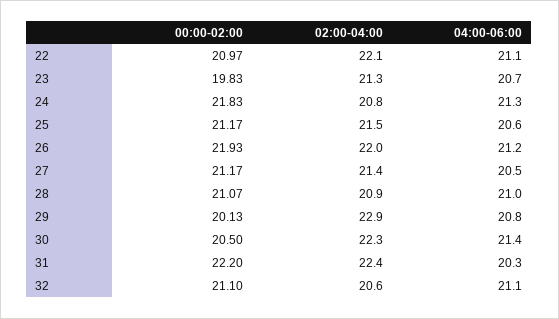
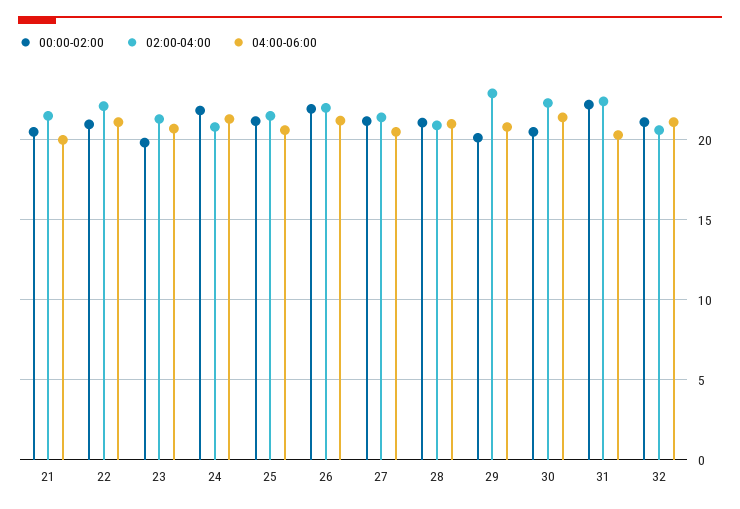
00:00-02:00, 21: none -> 20.5
02:00-04:00, 21: none -> 21.5
04:00-06:00, 21: none -> 20

